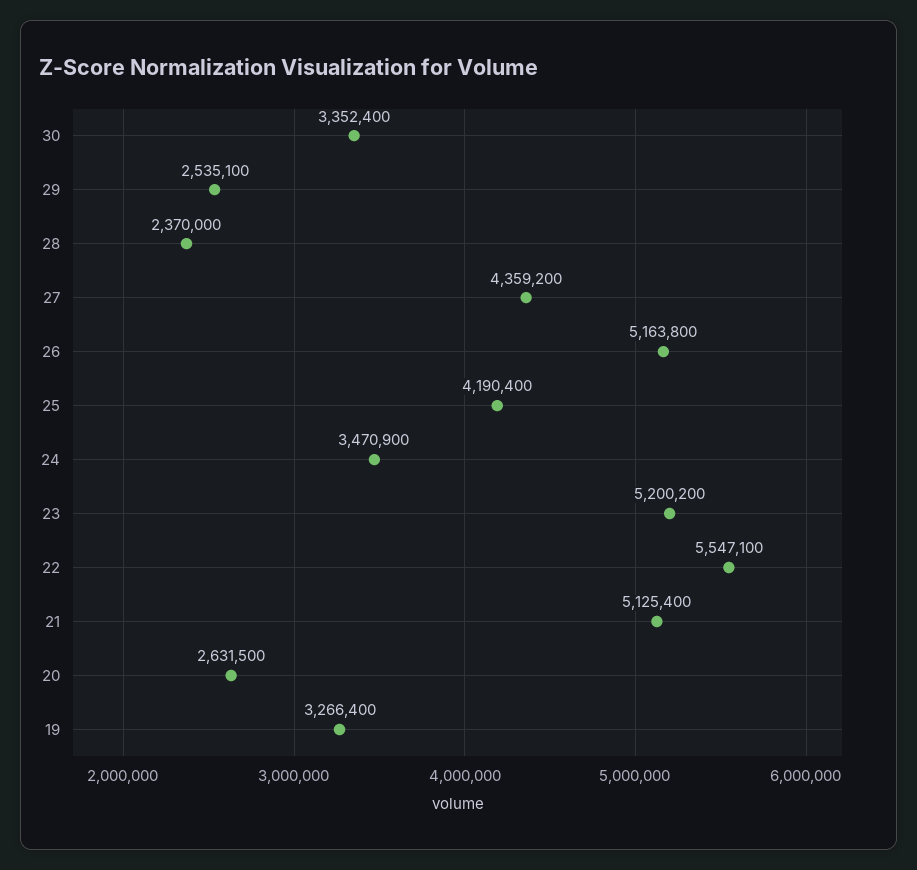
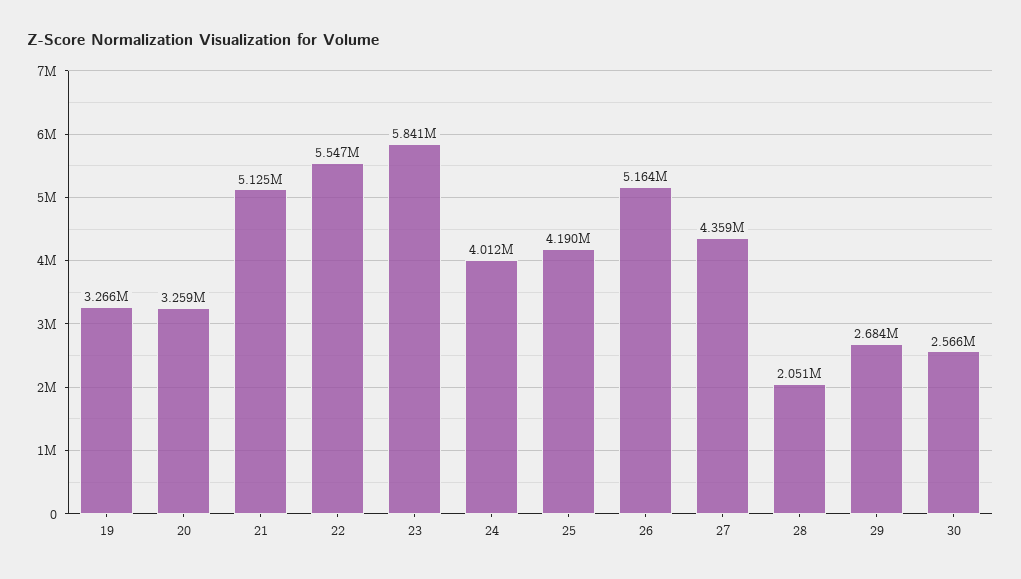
30: 3352400 -> 2566000
29: 2535100 -> 2684000
28: 2370000 -> 2051000
24: 3470900 -> 4012000
23: 5200200 -> 5841000
20: 2631500 -> 3259000

